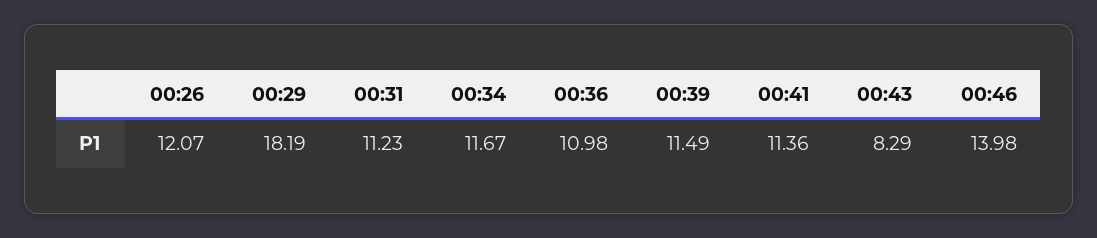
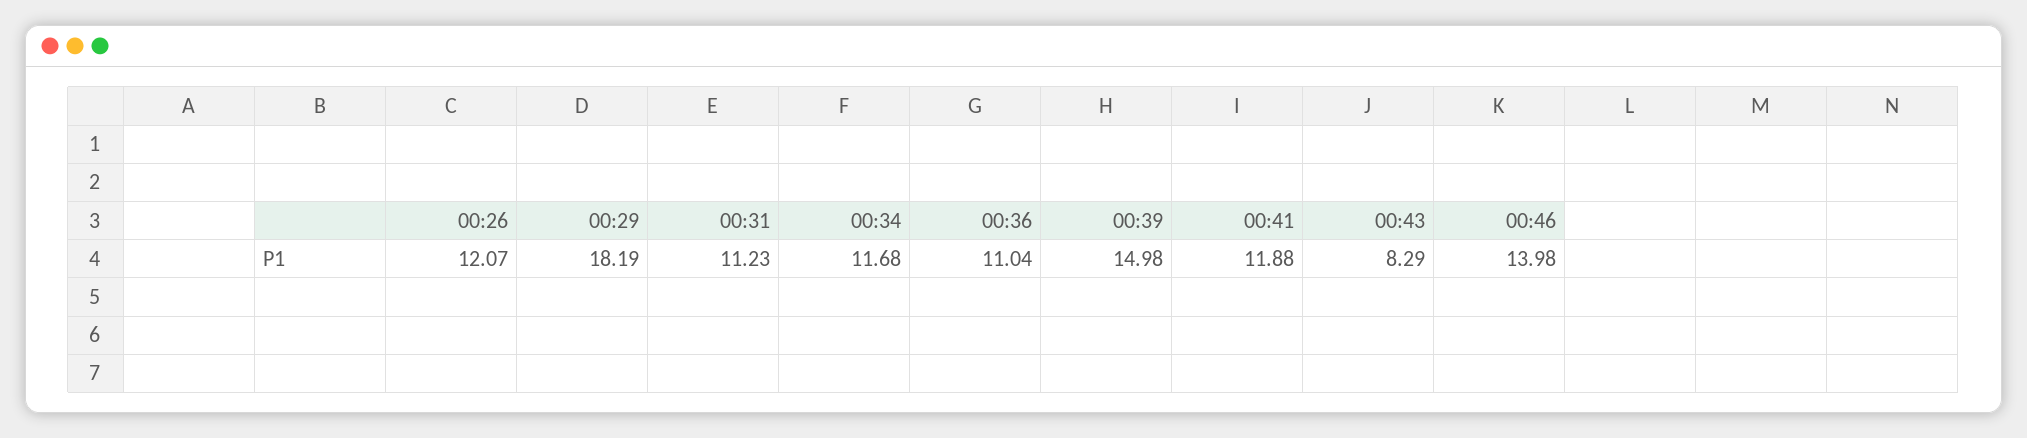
00:34: 11.67 -> 11.68
00:36: 10.98 -> 11.04
00:39: 11.49 -> 14.98
00:41: 11.36 -> 11.88

